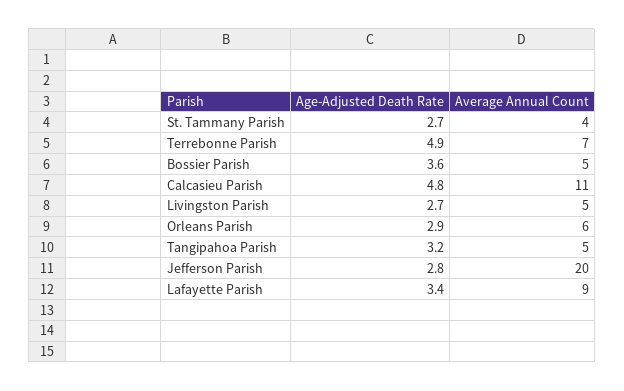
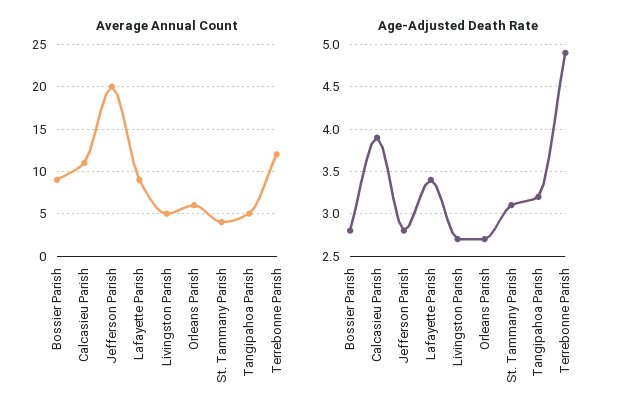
Age-Adjusted Death Rate, St. Tammany Parish: 2.7 -> 3.1
Average Annual Count, Terrebonne Parish: 7 -> 12
Age-Adjusted Death Rate, Bossier Parish: 3.6 -> 2.8
Average Annual Count, Bossier Parish: 5 -> 9
Age-Adjusted Death Rate, Calcasieu Parish: 4.8 -> 3.9
Age-Adjusted Death Rate, Orleans Parish: 2.9 -> 2.7

